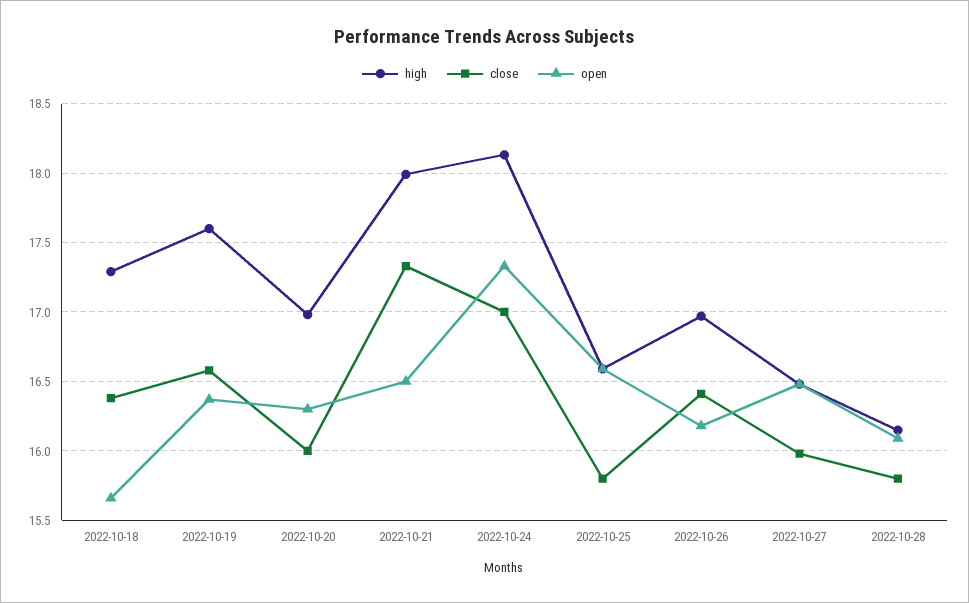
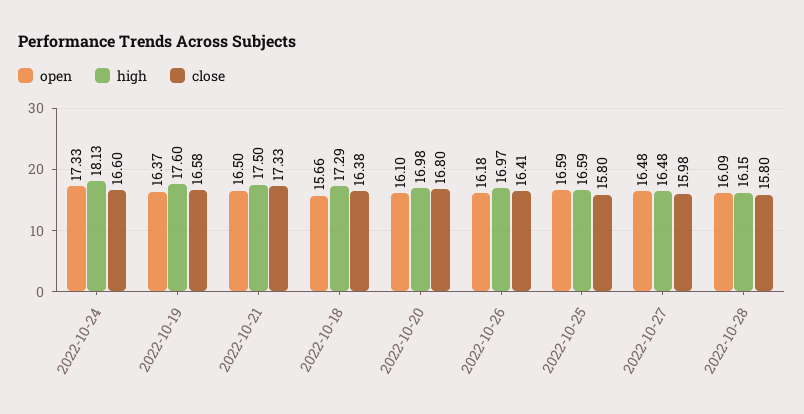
close, 2022-10-20: 16 -> 16.8
open, 2022-10-20: 16.3 -> 16.1
high, 2022-10-21: 18 -> 17.5
close, 2022-10-24: 17 -> 16.6

